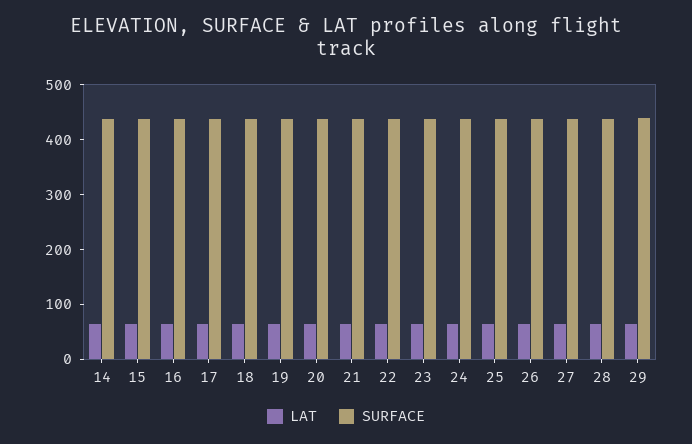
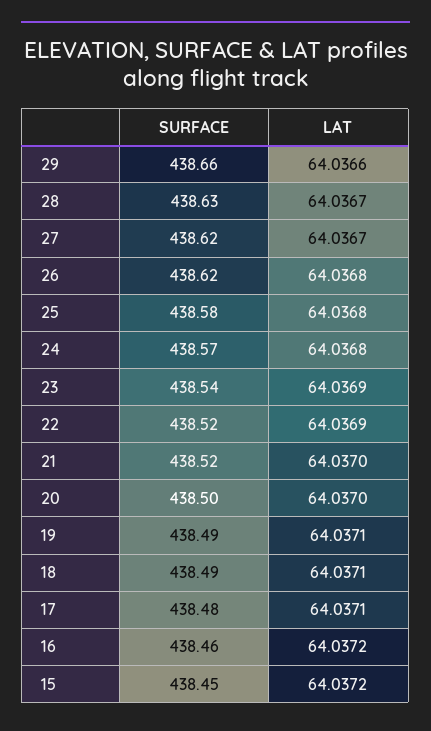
LAT, 14: 60 -> none
SURFACE, 14: 440 -> none

